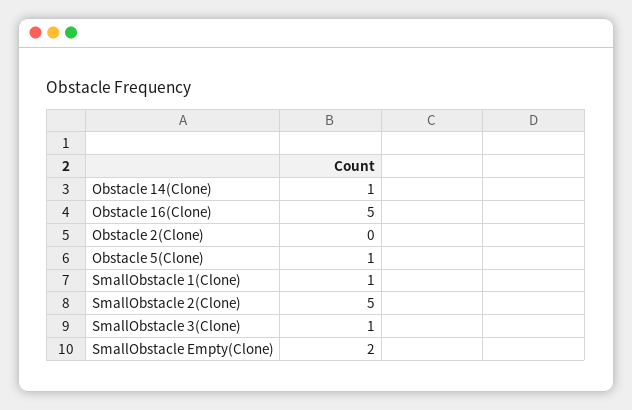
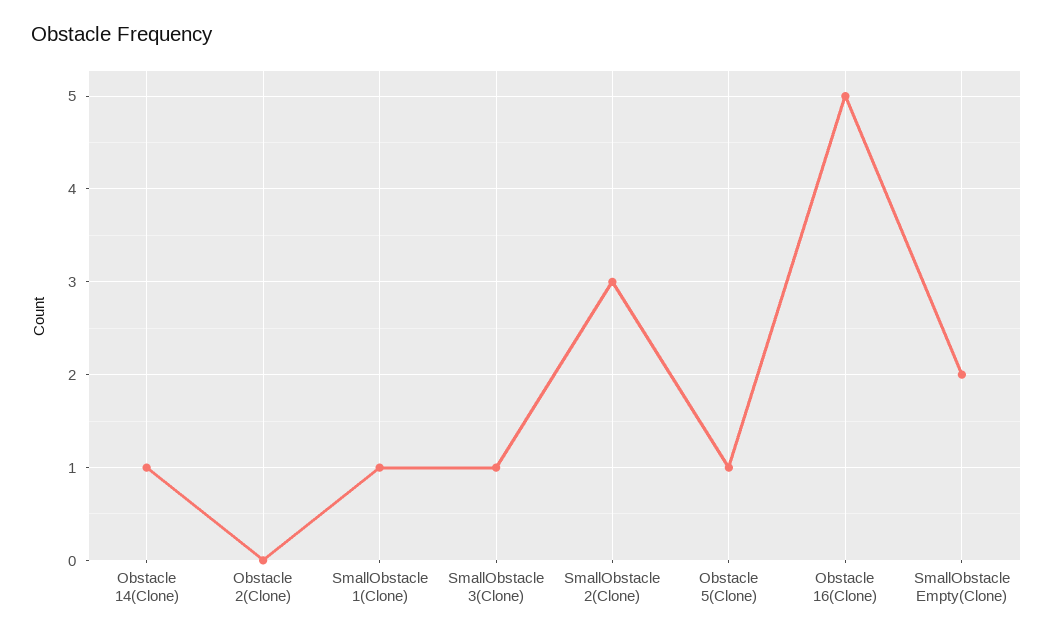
SmallObstacle 2(Clone): 5 -> 3

